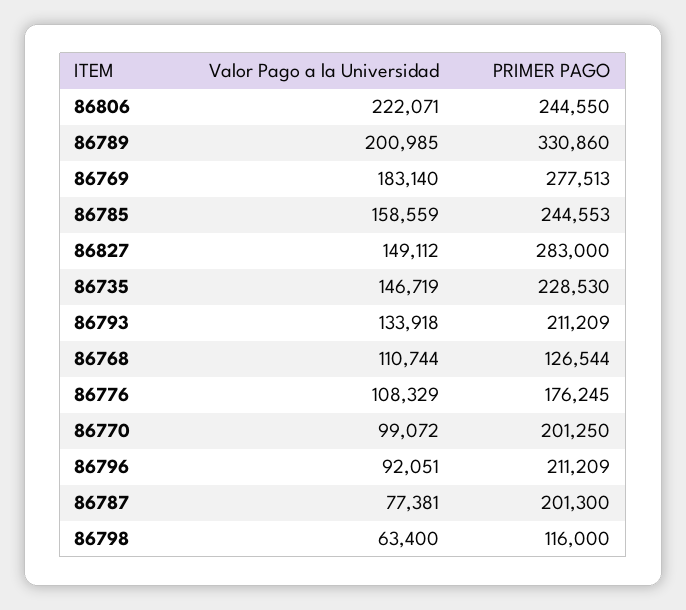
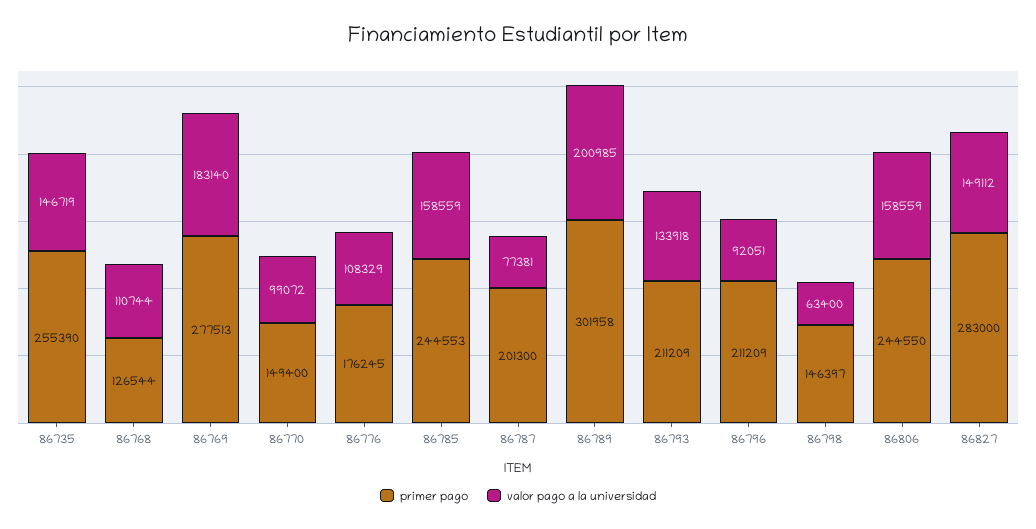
Valor Pago a la Universidad, 86806: 222071 -> 158559
PRIMER PAGO, 86789: 330860 -> 301958
PRIMER PAGO, 86735: 228530 -> 255390
PRIMER PAGO, 86770: 201250 -> 149400
PRIMER PAGO, 86798: 116000 -> 146397

